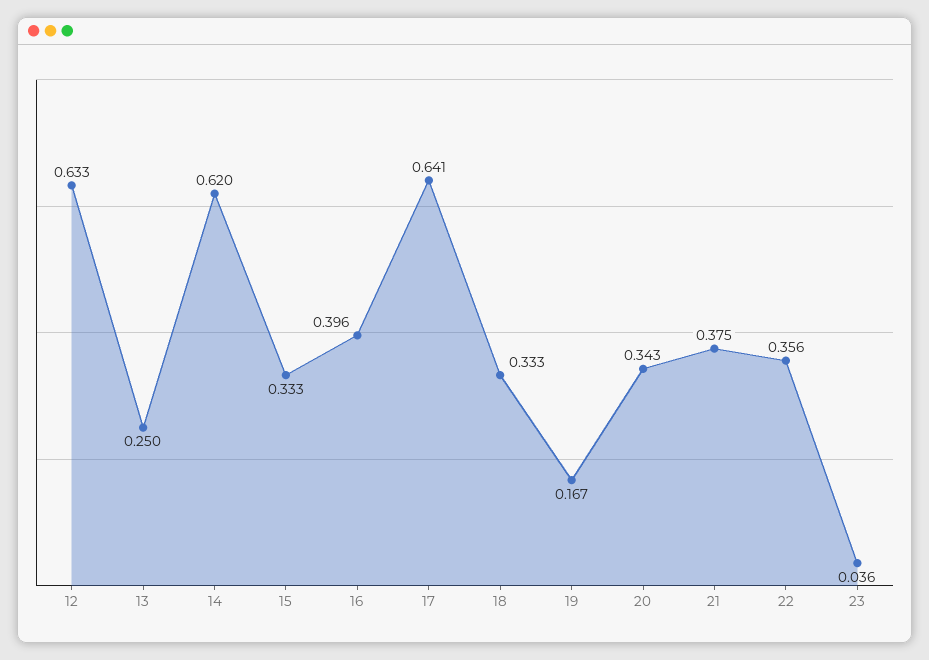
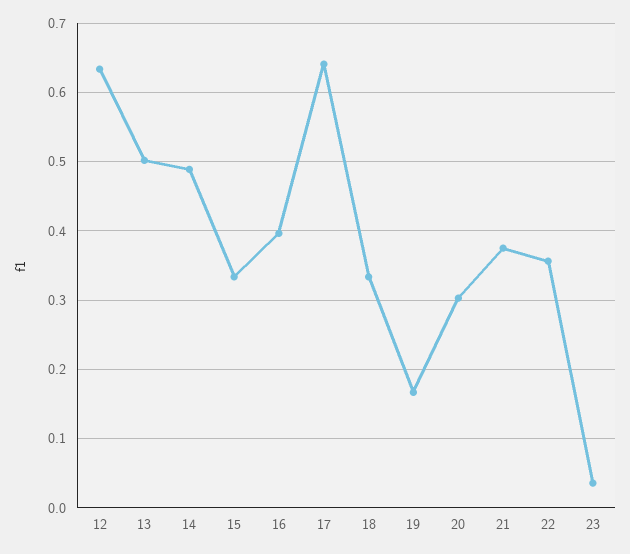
13: 0.25 -> 0.5
14: 0.62 -> 0.49
20: 0.343 -> 0.3

